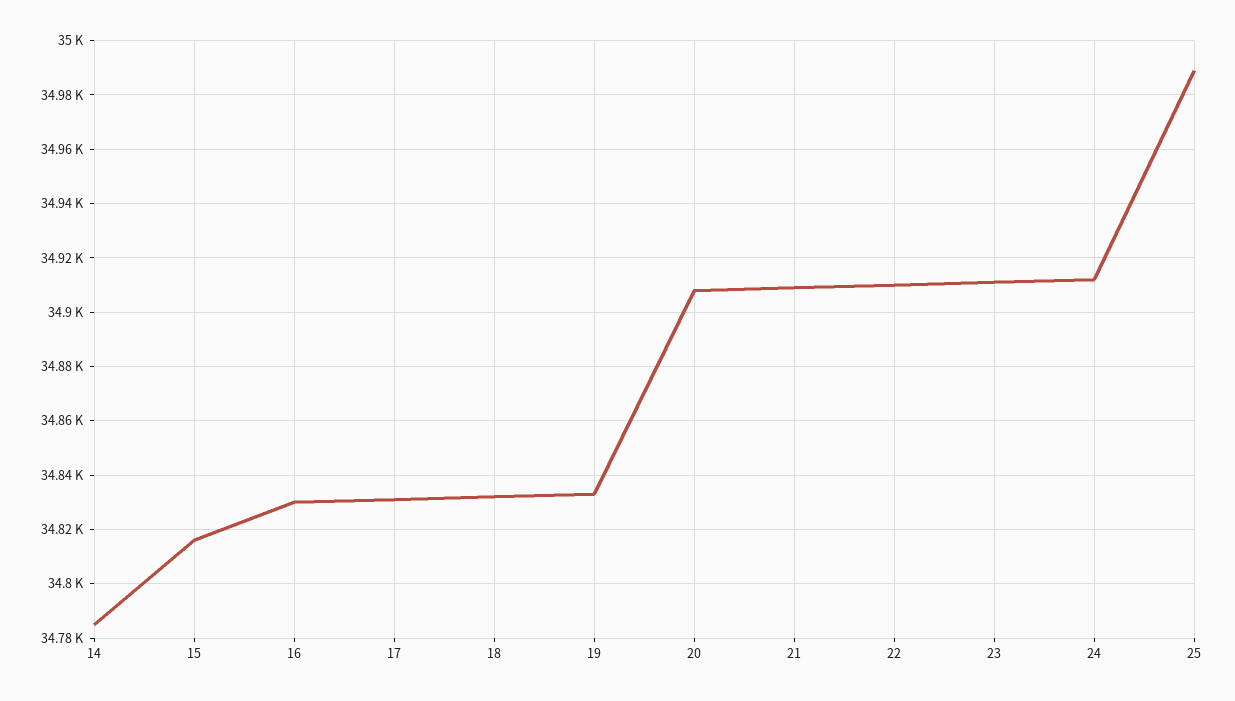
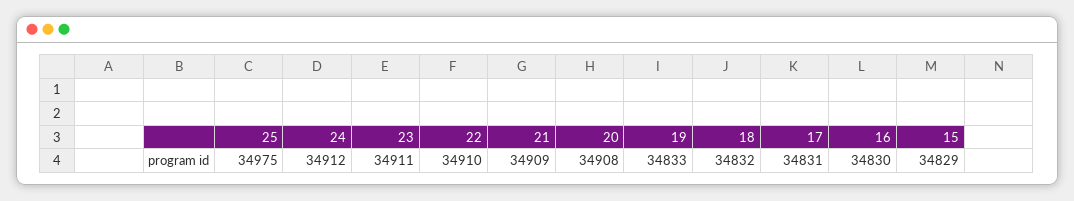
14: 34785 -> none
15: 34815 -> 34829
25: 34990 -> 34975

